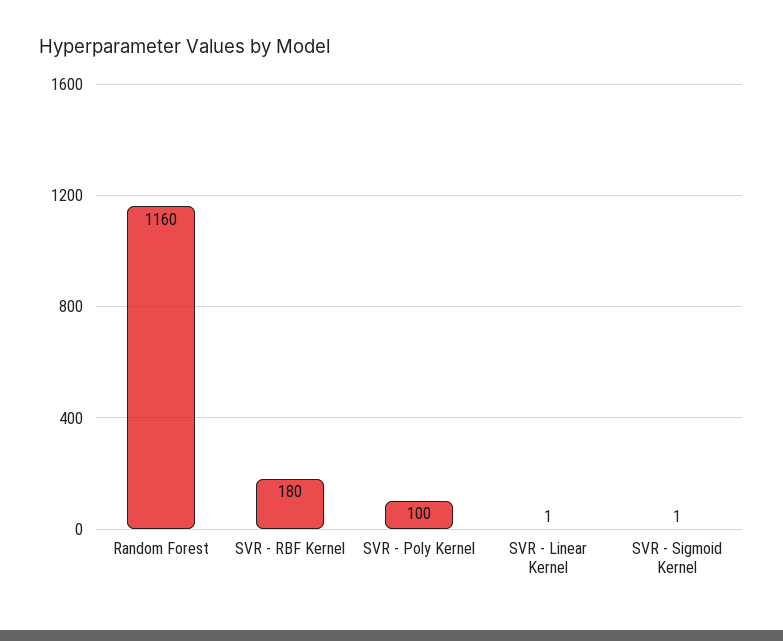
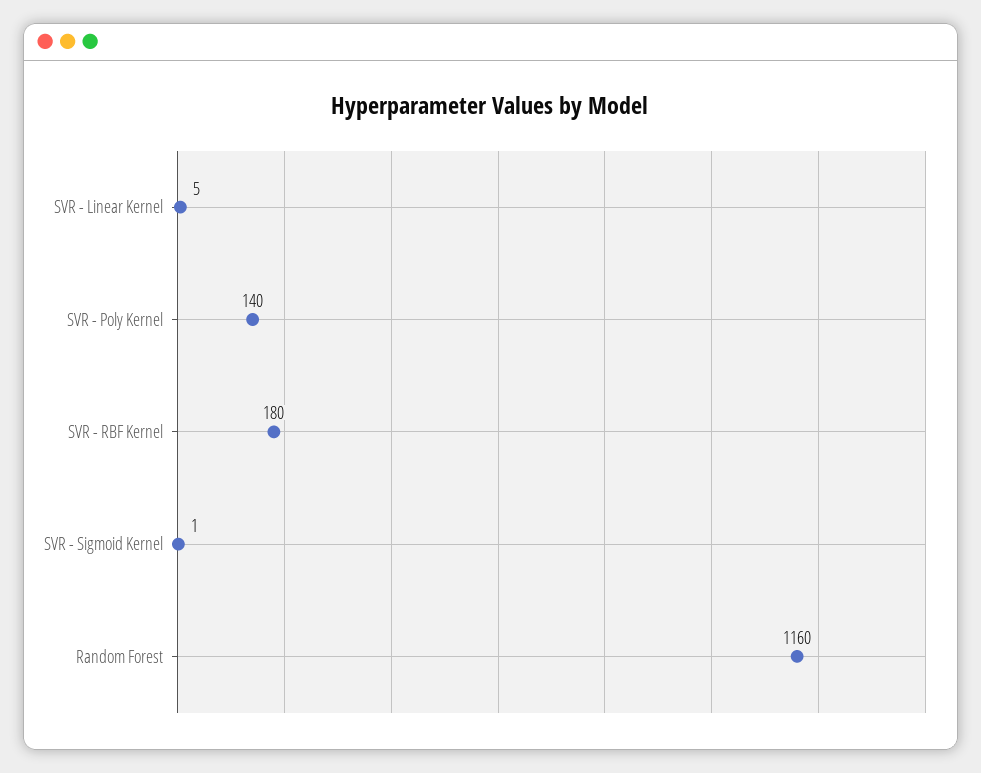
SVR - Poly Kernel: 100 -> 140
SVR - Linear Kernel: 1 -> 5

